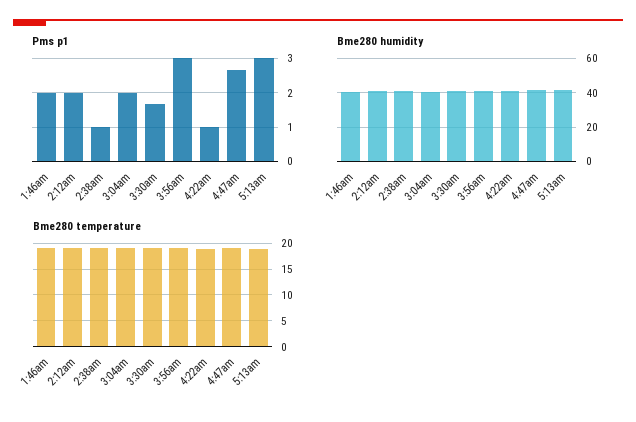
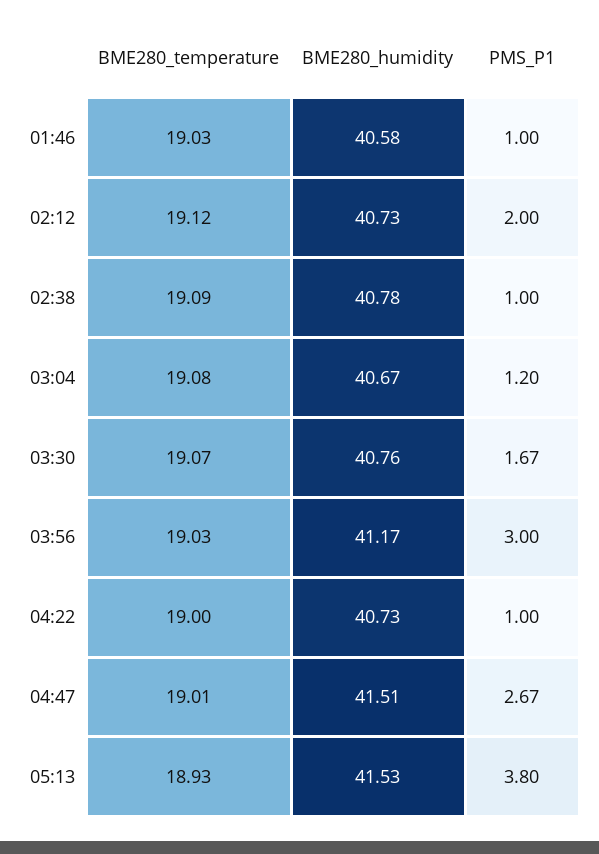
Pms p1, 1:46am: 2 -> 1
Pms p1, 3:04am: 2 -> 1.2
Pms p1, 5:13am: 3 -> 3.8

